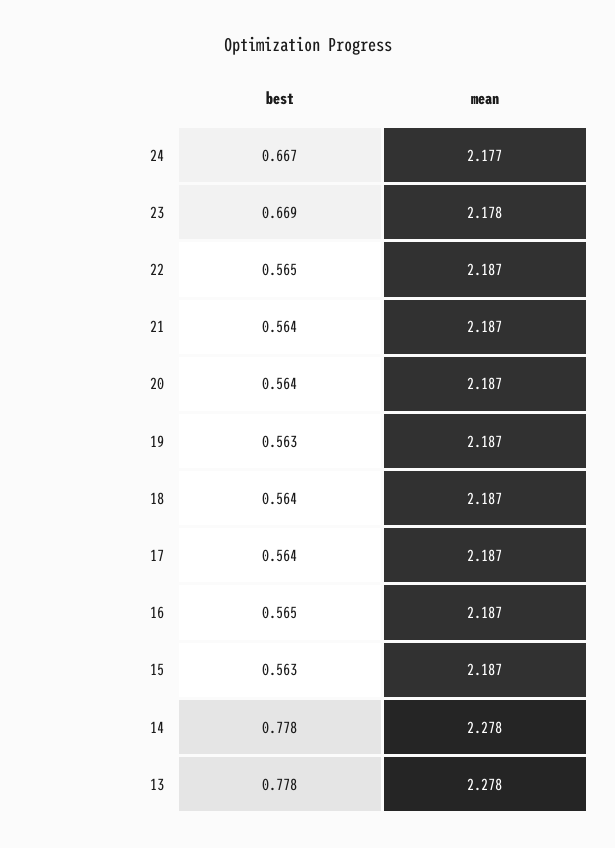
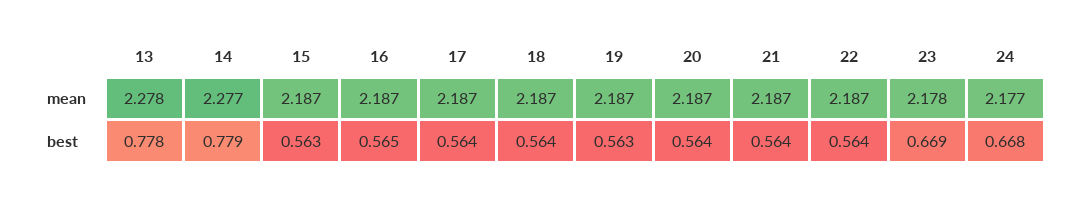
best, 24: 0.667 -> 0.668
best, 22: 0.565 -> 0.564
best, 14: 0.778 -> 0.779
mean, 14: 2.278 -> 2.277

